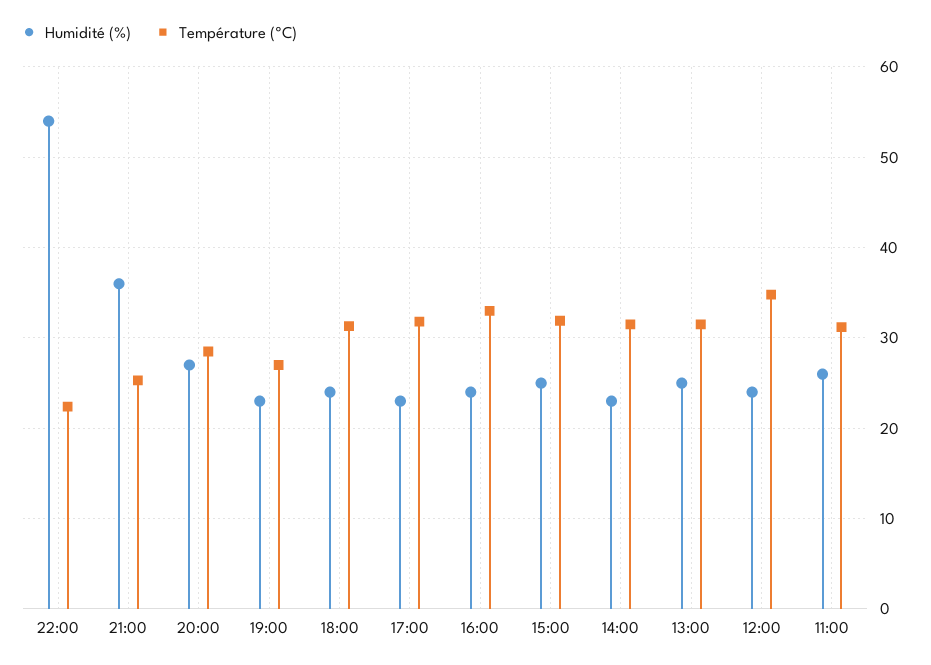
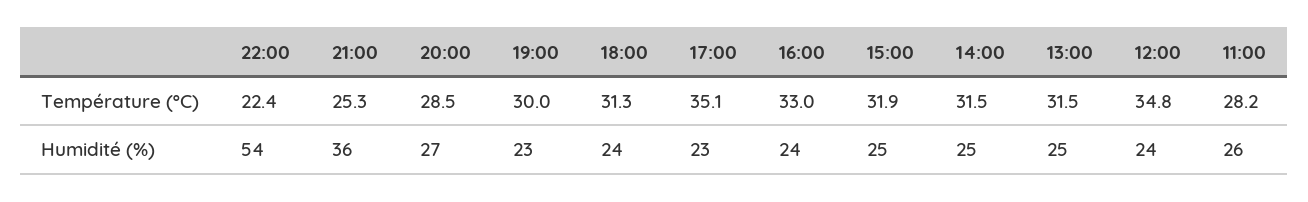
Température (ºC), 19:00: 27 -> 30
Température (ºC), 17:00: 32 -> 35.1
Humidité (%), 14:00: 23 -> 25
Température (ºC), 11:00: 31 -> 28.2

